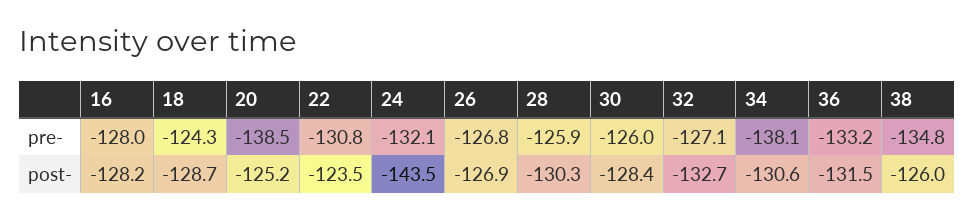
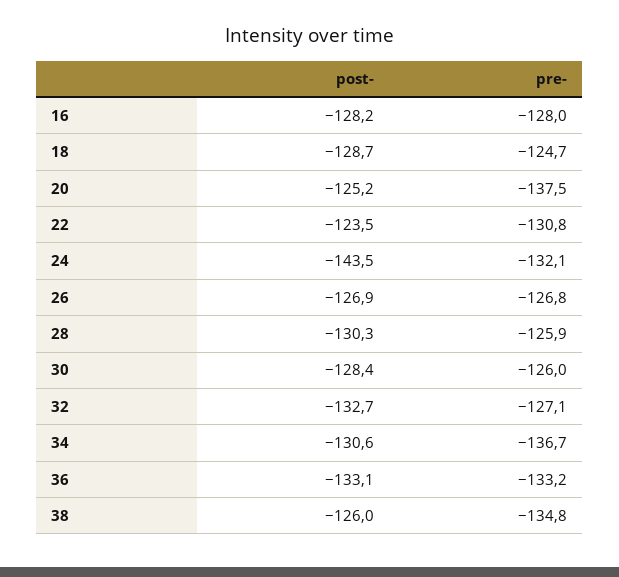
18, pre-: -124.3 -> -124.7
20, pre-: -138.5 -> -137.5
34, pre-: -138.1 -> -136.7
36, post-: -131.5 -> -133.1

